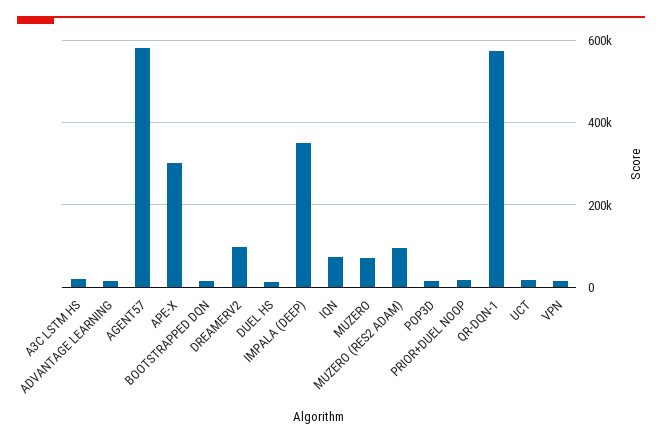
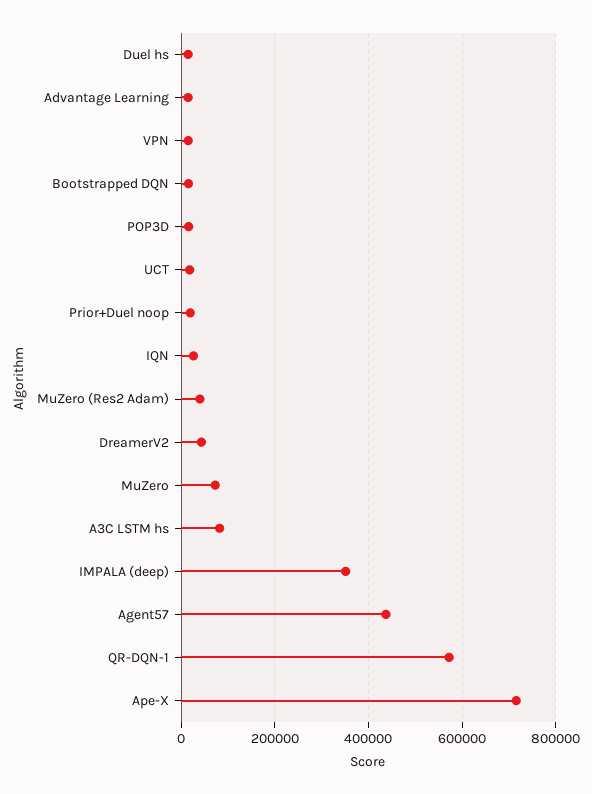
A3C LSTM HS: 20000 -> 80000
AGENT57: 580000 -> 440000
APE-X: 300000 -> 720000
DREAMERV2: 100000 -> 40000
IQN: 80000 -> 20000
MUZERO (RES2 ADAM): 100000 -> 40000

